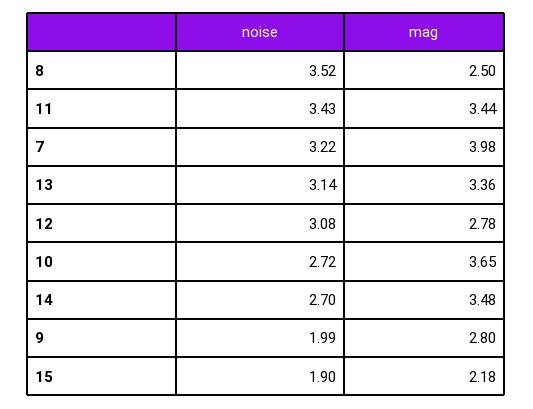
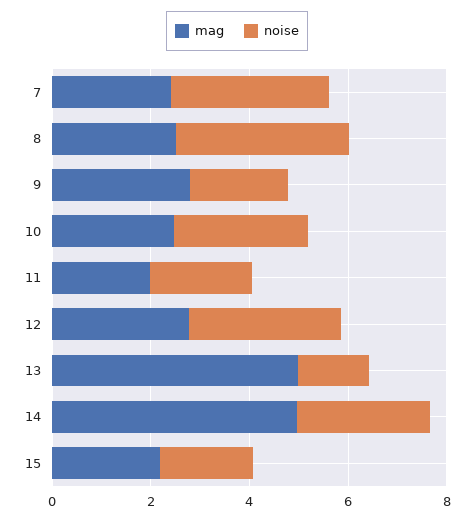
noise, 11: 3.43 -> 2
mag, 11: 3.44 -> 2
mag, 7: 3.98 -> 2.5
noise, 13: 3.14 -> 1.5
mag, 13: 3.36 -> 5
mag, 10: 3.65 -> 2.5
mag, 14: 3.48 -> 5

